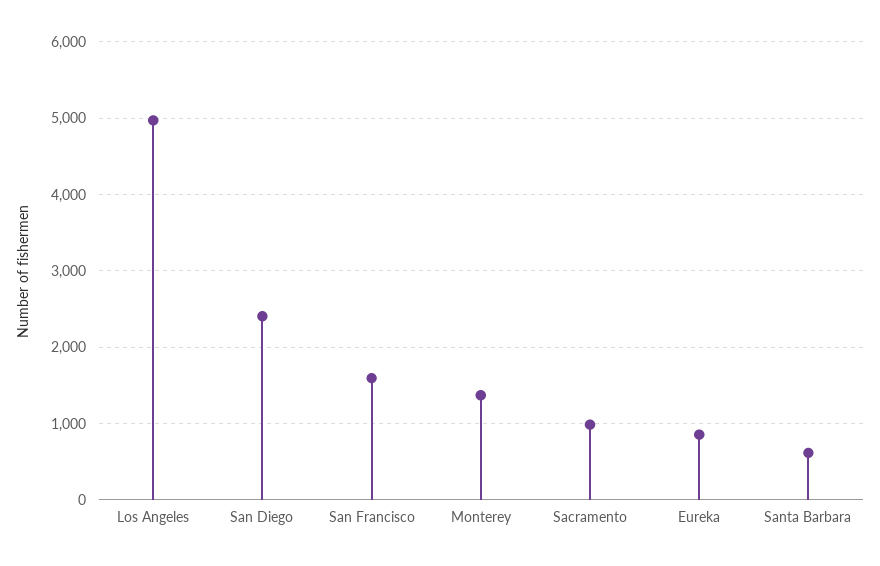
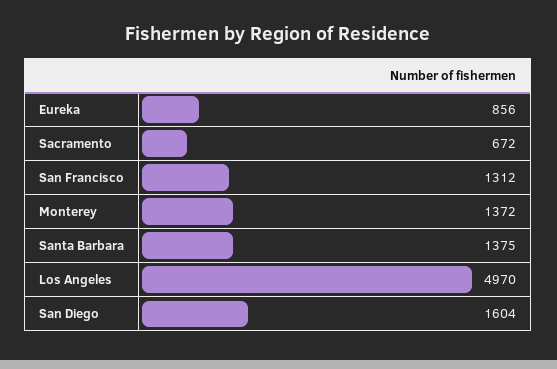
San Diego: 2400 -> 1604
San Francisco: 1600 -> 1312
Sacramento: 1000 -> 672
Santa Barbara: 600 -> 1375

